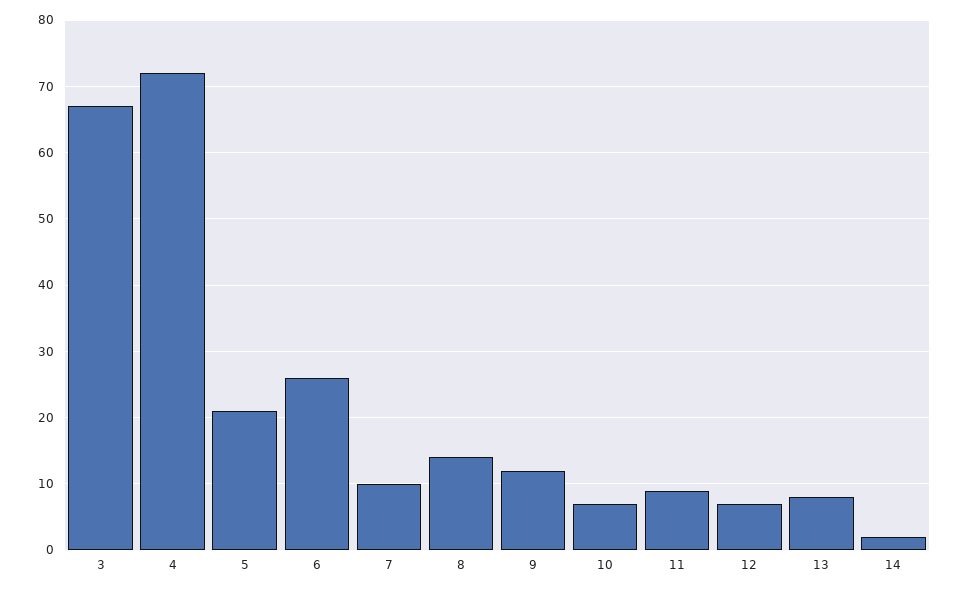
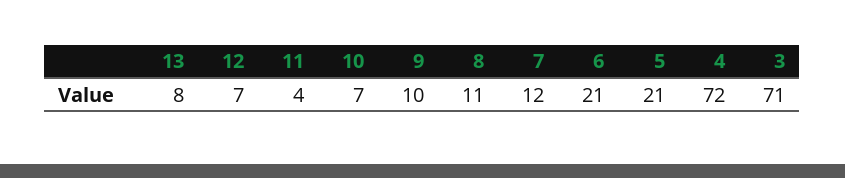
3: 67 -> 71
6: 26 -> 21
7: 10 -> 12
8: 14 -> 11
9: 12 -> 10
11: 9 -> 4
14: 2 -> none

